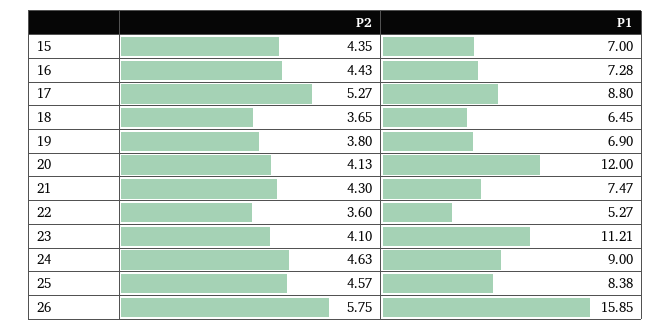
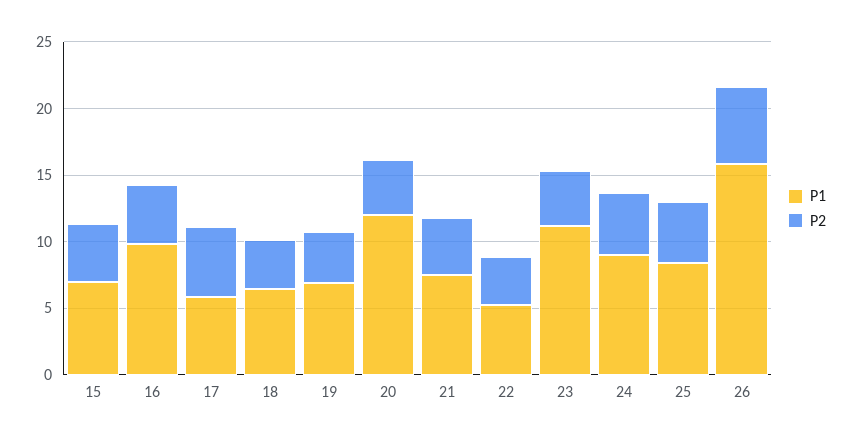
P1, 16: 7.28 -> 10
P1, 17: 8.8 -> 6

